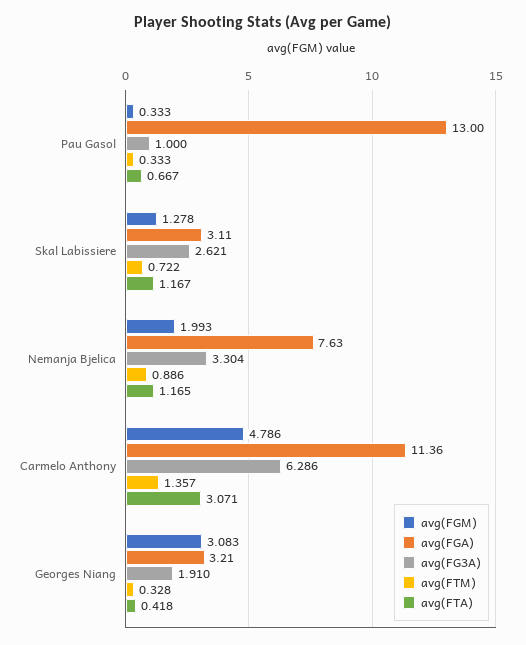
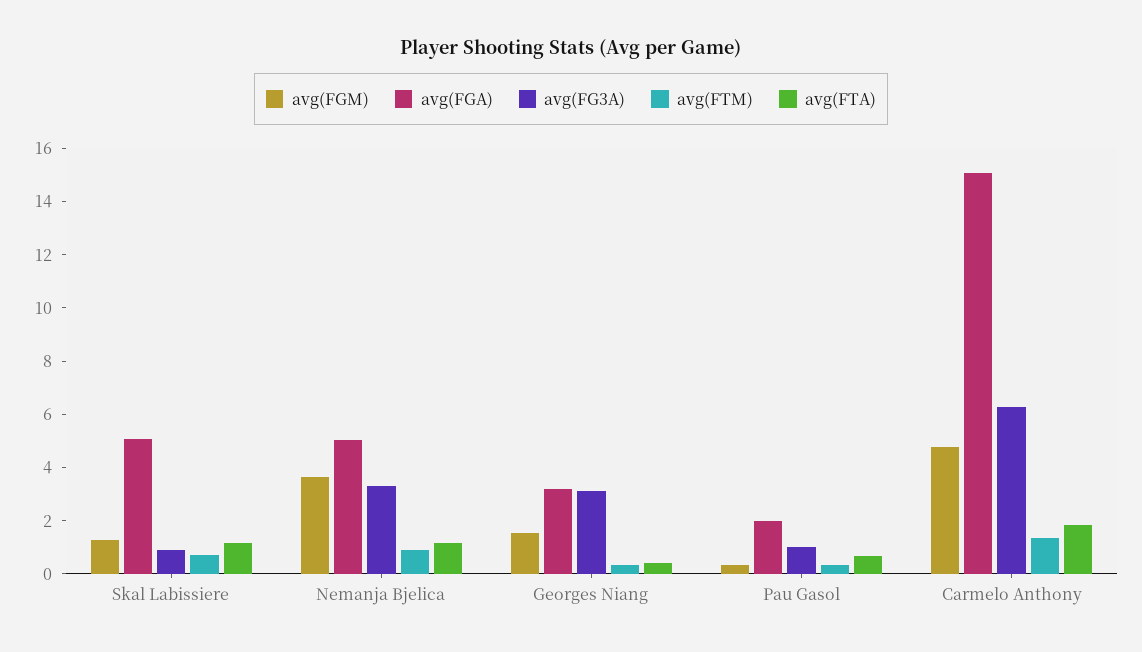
avg(FGA), Pau Gasol: 13 -> 2
avg(FGA), Skal Labissiere: 3.11 -> 5
avg(FG3A), Skal Labissiere: 2.621 -> 1
avg(FGM), Nemanja Bjelica: 1.993 -> 3.5
avg(FGA), Nemanja Bjelica: 7.63 -> 5
avg(FGA), Carmelo Anthony: 11.36 -> 15
avg(FTA), Carmelo Anthony: 3.071 -> 2
avg(FGM), Georges Niang: 3.083 -> 1.5
avg(FG3A), Georges Niang: 1.91 -> 3

